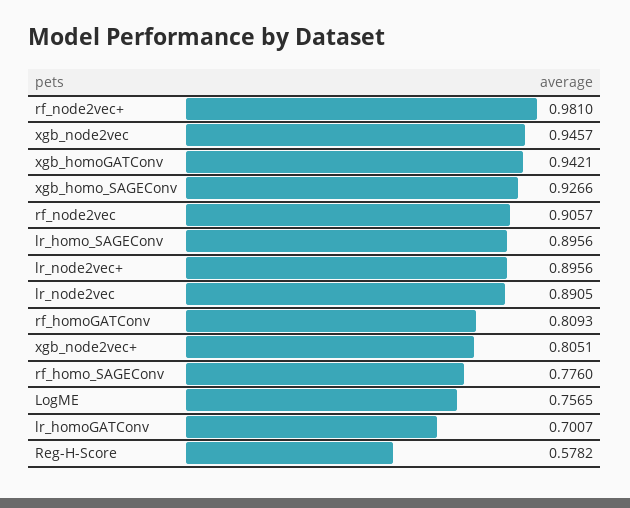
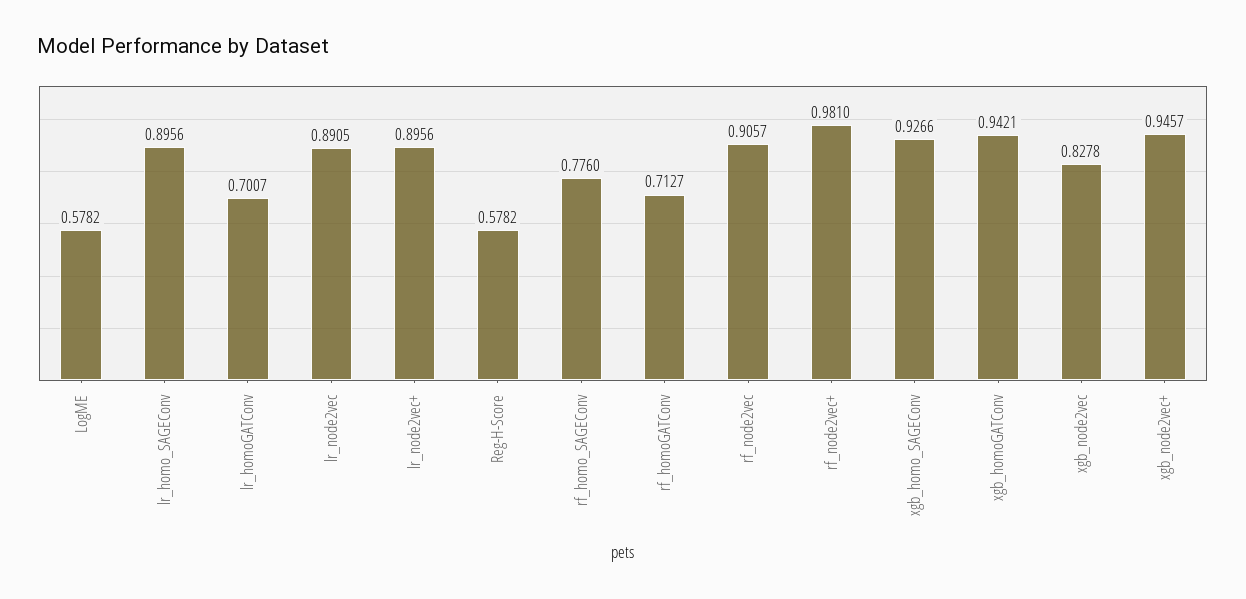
xgb_node2vec: 0.9457 -> 0.8278
rf_homoGATConv: 0.8093 -> 0.7127
xgb_node2vec+: 0.8051 -> 0.9457
LogME: 0.7565 -> 0.5782

